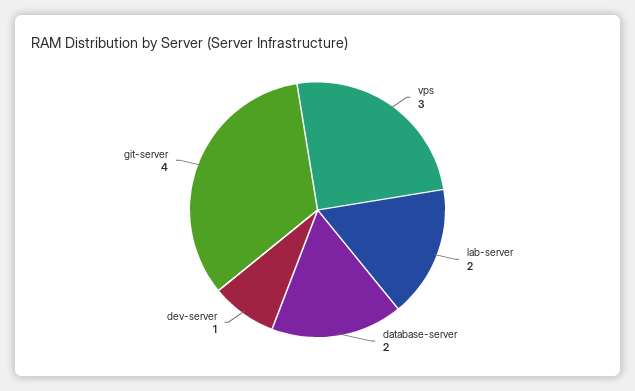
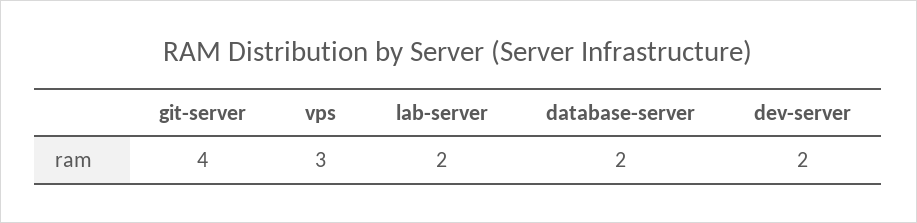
dev-server: 1 -> 2

